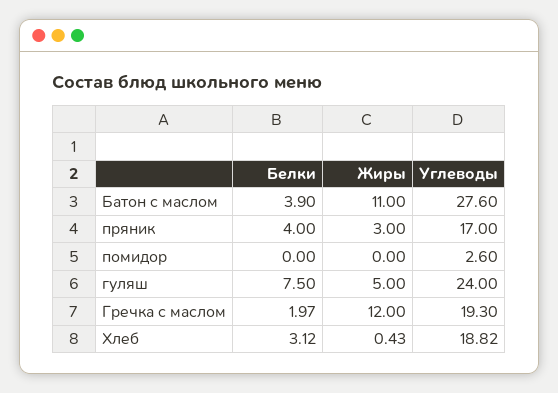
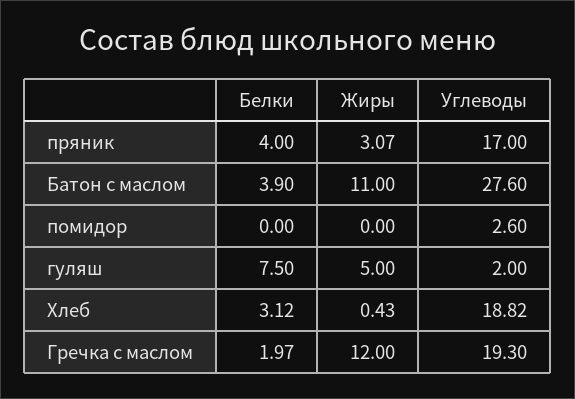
Жиры, пряник: 3 -> 3.07
Углеводы, гуляш: 24 -> 2

